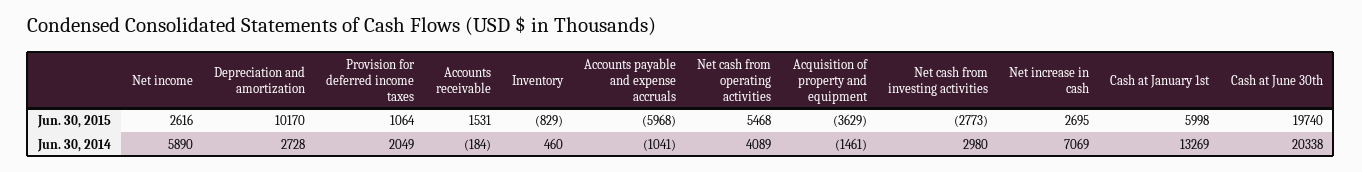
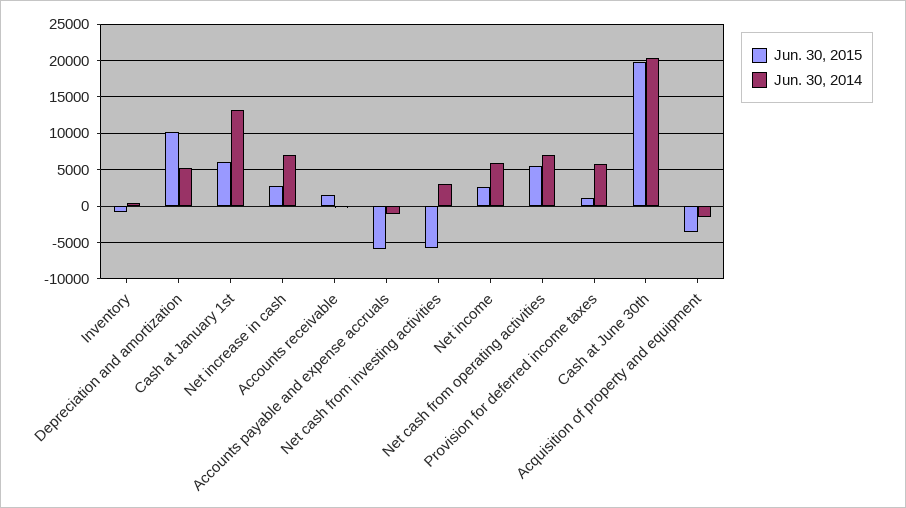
Jun. 30, 2015, Net cash from investing activities: -2773 -> -6000
Jun. 30, 2014, Depreciation and amortization: 2728 -> 5000
Jun. 30, 2014, Provision for deferred income taxes: 2049 -> 6000
Jun. 30, 2014, Net cash from operating activities: 4089 -> 7000

